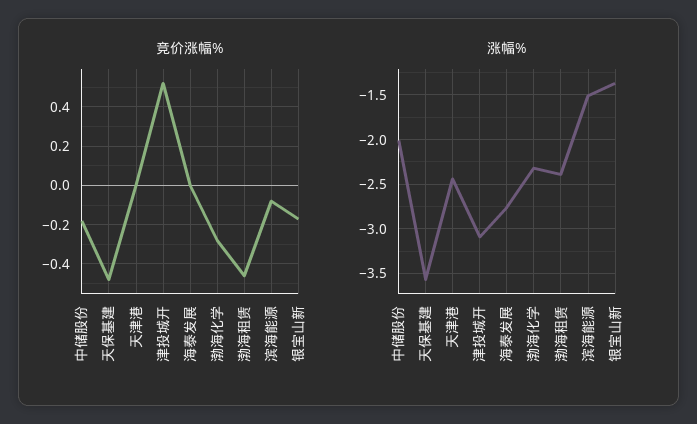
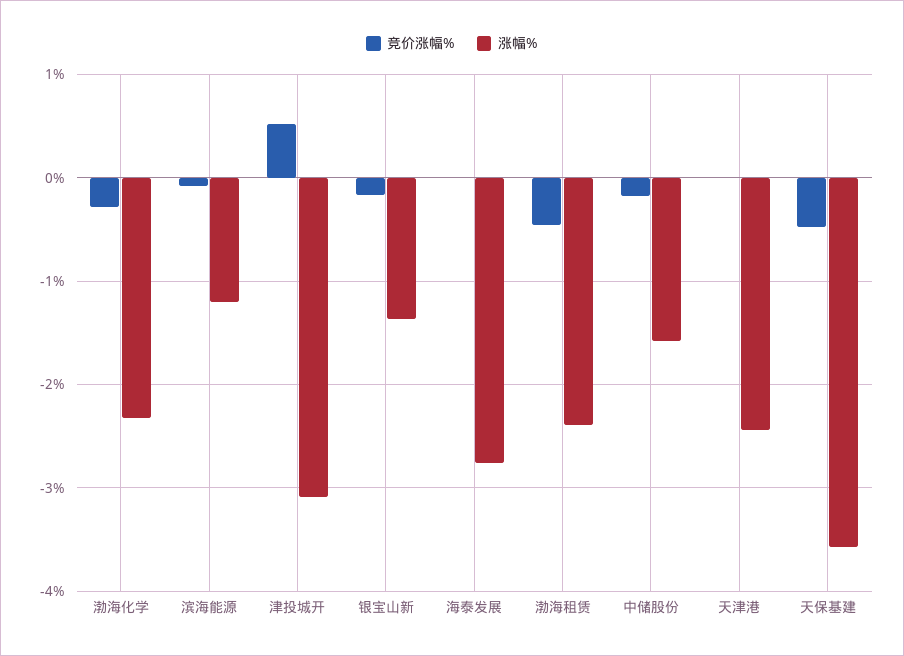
涨幅%, 中储股份: -2 -> -1.6
涨幅%, 滨海能源: -1.5 -> -1.2

